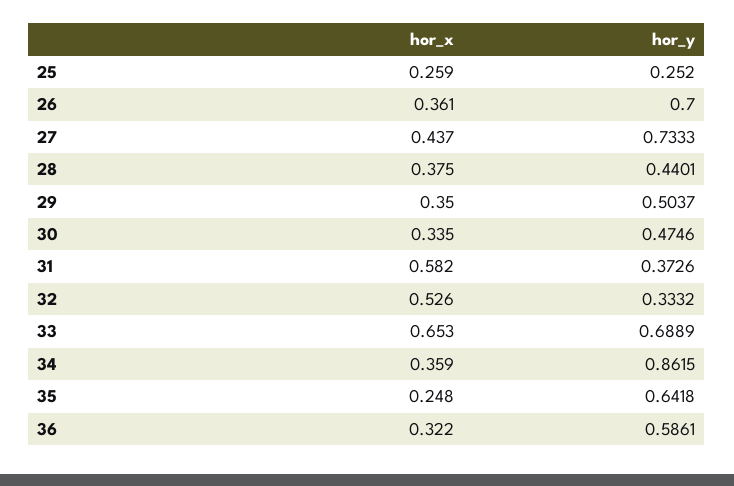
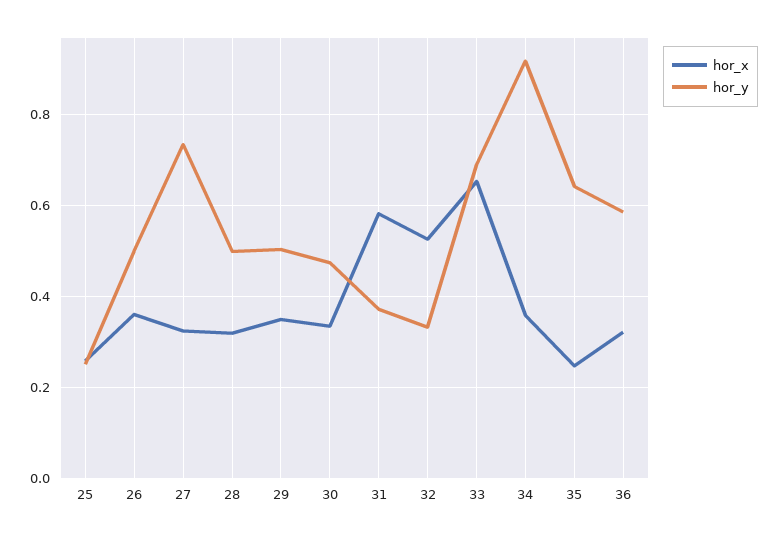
hor_y, 26: 0.7 -> 0.5
hor_x, 27: 0.437 -> 0.32
hor_x, 28: 0.375 -> 0.32
hor_y, 28: 0.4401 -> 0.5
hor_y, 34: 0.8615 -> 0.92

